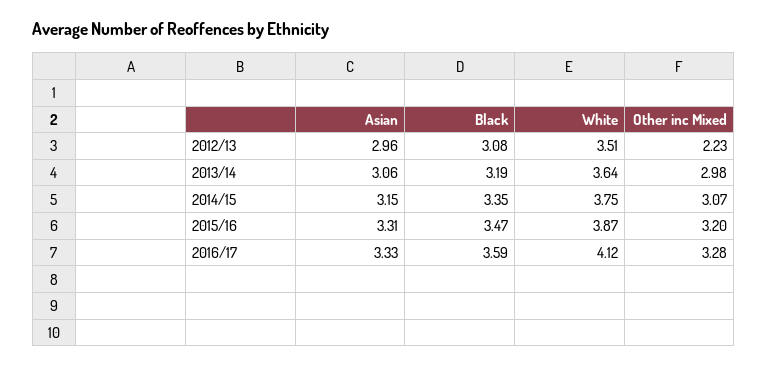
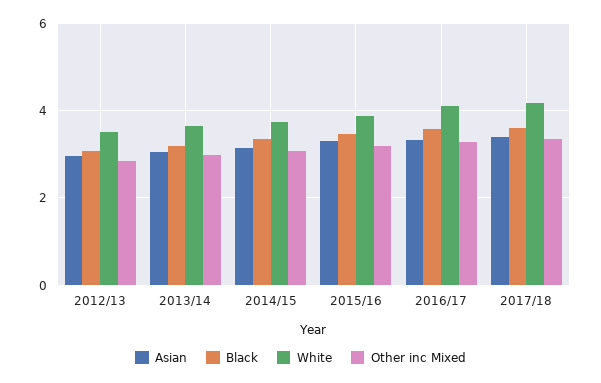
Other inc Mixed, 2012/13: 2.23 -> 2.8
Asian, 2017/18: none -> 3.4
Black, 2017/18: none -> 3.6
White, 2017/18: none -> 4.2
Other inc Mixed, 2017/18: none -> 3.4

